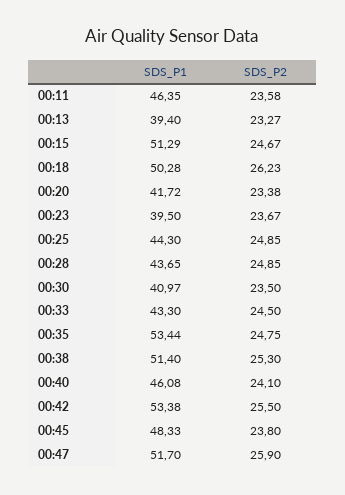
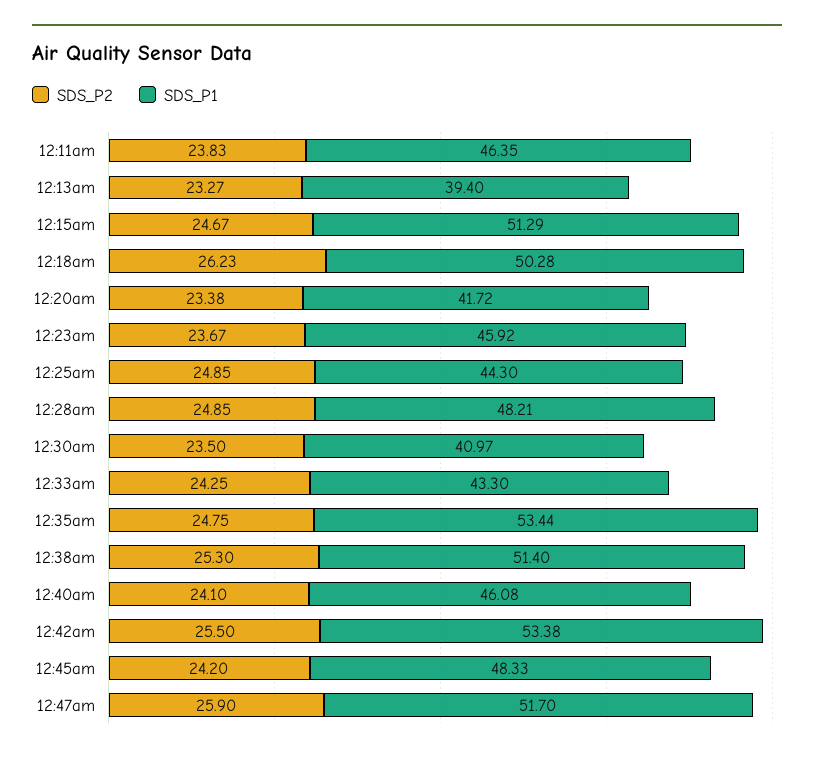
SDS_P2, 00:11: 23.58 -> 23.83
SDS_P1, 00:23: 39.5 -> 45.92
SDS_P1, 00:28: 43.65 -> 48.21
SDS_P2, 00:33: 24.5 -> 24.25
SDS_P2, 00:45: 23.8 -> 24.2

